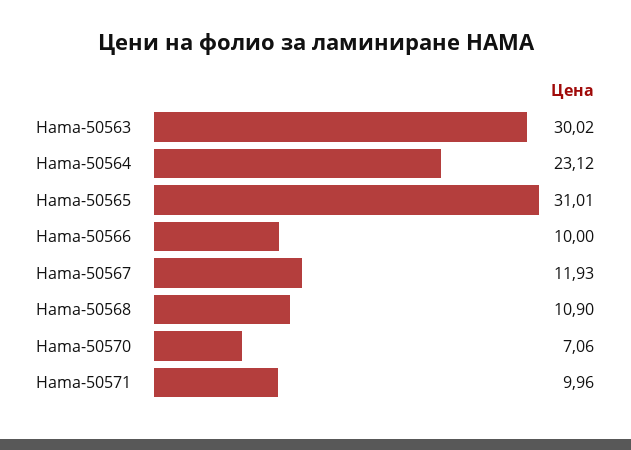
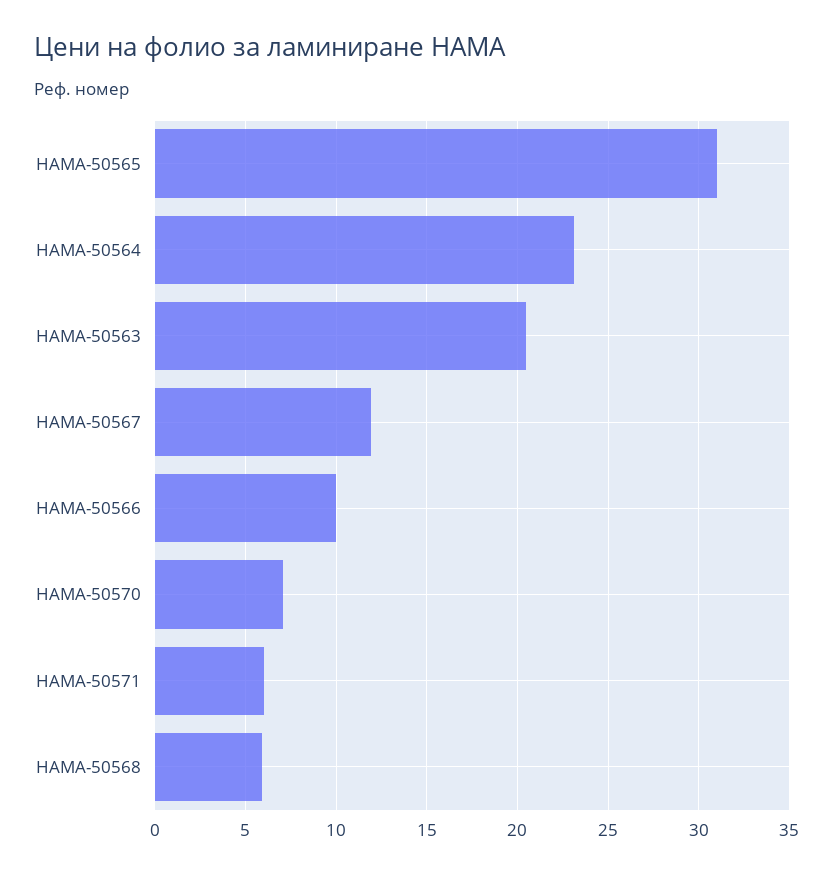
Hama-50563: 30.02 -> 20.5
Hama-50568: 10.9 -> 6
Hama-50571: 9.96 -> 6

